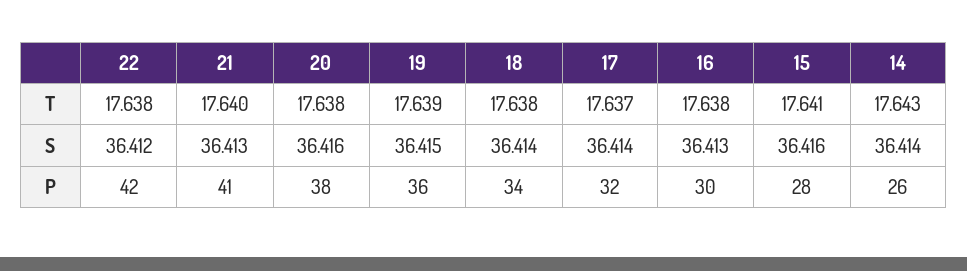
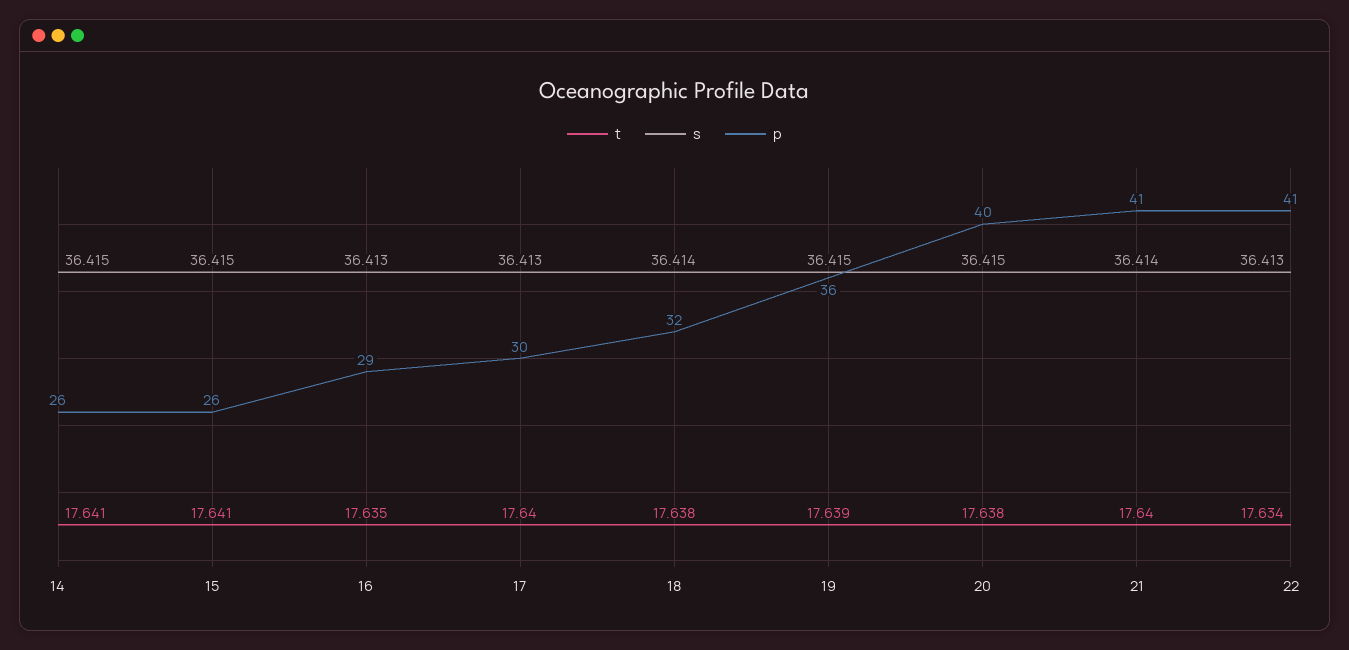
T, 22: 17.638 -> 17.634
T, 17: 17.637 -> 17.64
T, 16: 17.638 -> 17.635
T, 14: 17.643 -> 17.641
S, 22: 36.412 -> 36.413
S, 21: 36.413 -> 36.414
S, 20: 36.416 -> 36.415
S, 17: 36.414 -> 36.413
S, 15: 36.416 -> 36.415
S, 14: 36.414 -> 36.415
P, 22: 42 -> 41
P, 20: 38 -> 40
P, 18: 34 -> 32
P, 17: 32 -> 30
P, 16: 30 -> 29
P, 15: 28 -> 26

